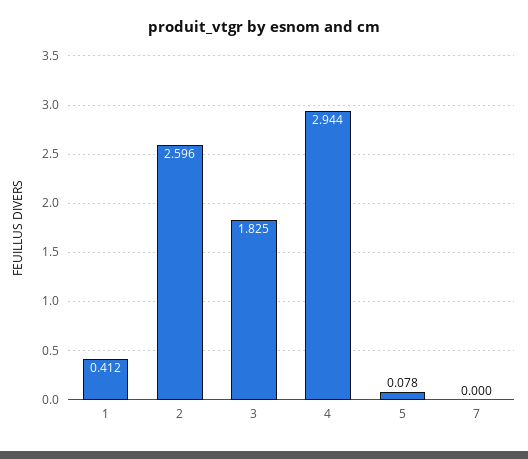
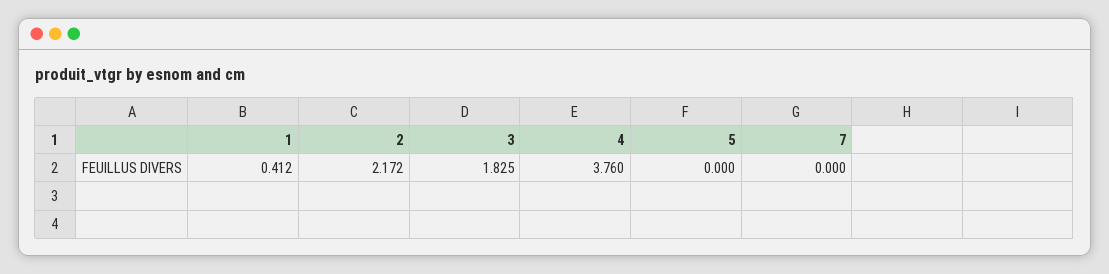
2: 2.596 -> 2.172
4: 2.944 -> 3.76
5: 0.078 -> 0

